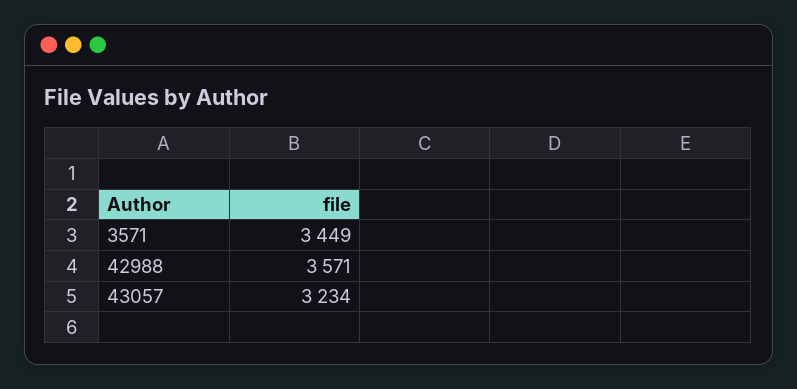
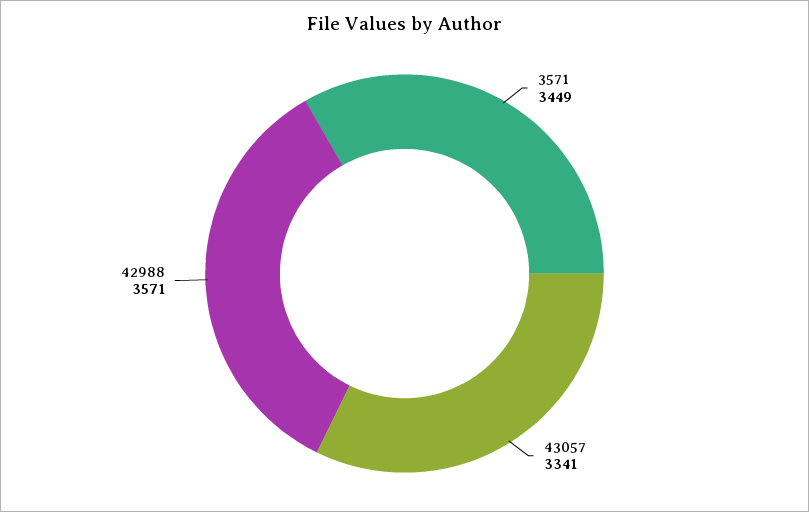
43057: 3234 -> 3341

